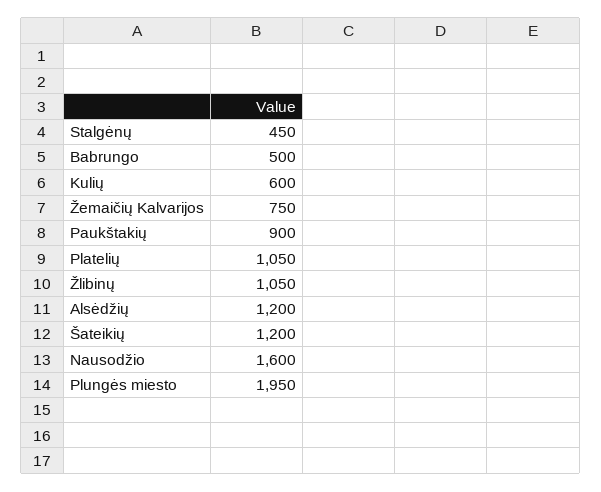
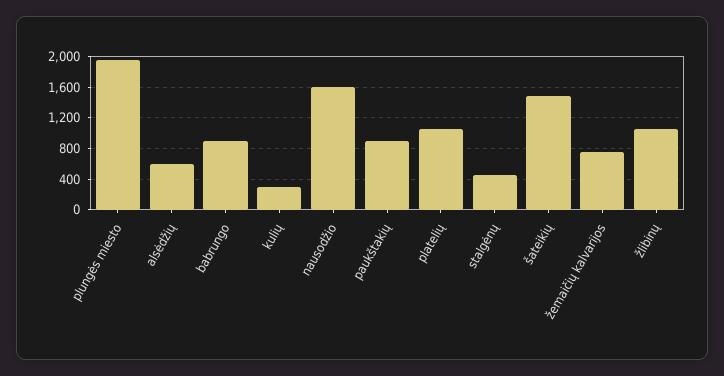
Babrungo: 500 -> 900
Kulių: 600 -> 300
Alsėdžių: 1200 -> 600
Šateikių: 1200 -> 1500

